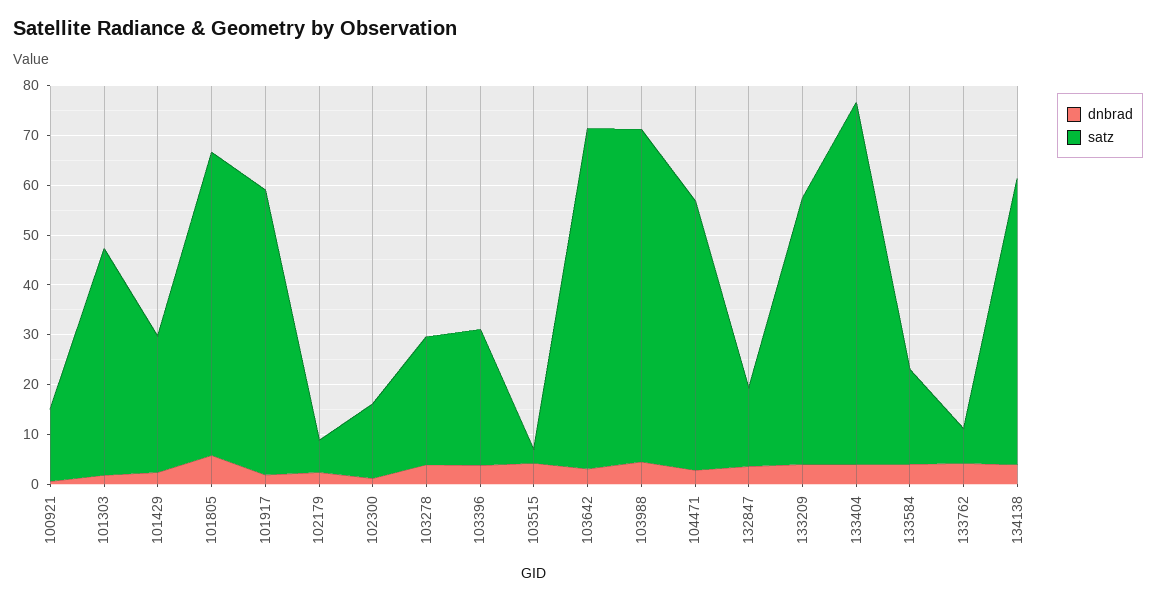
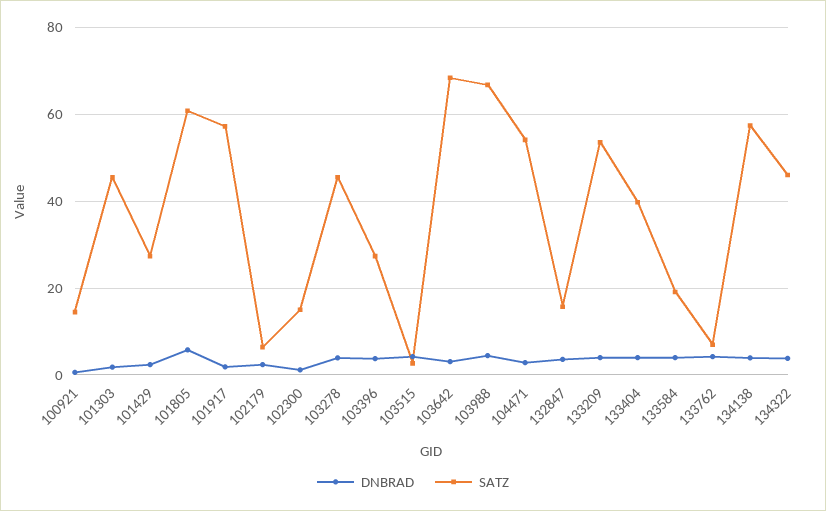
satz, 103278: 26 -> 46
satz, 133404: 72 -> 40
dnbrad, 134322: none -> 4
satz, 134322: none -> 46

